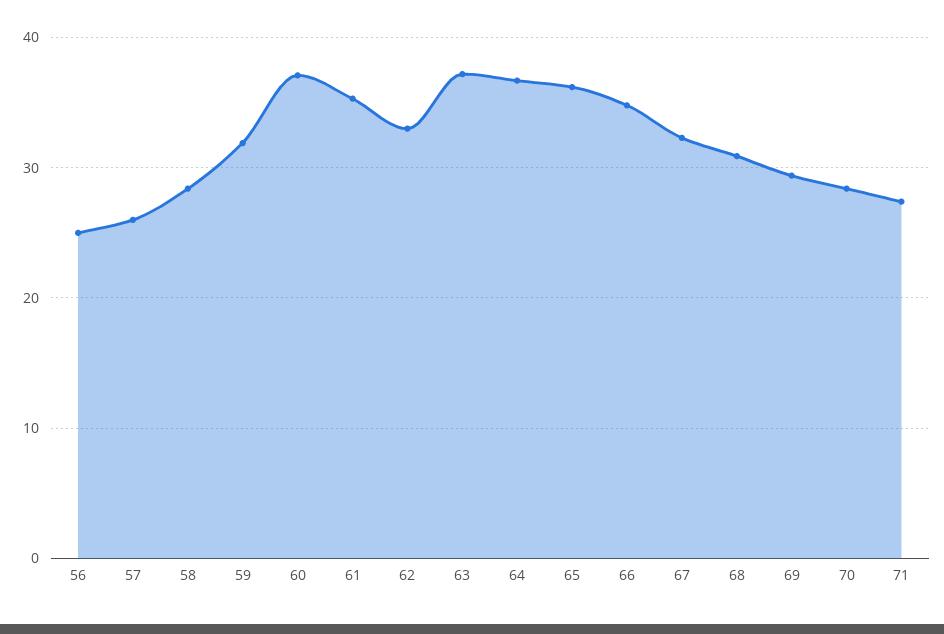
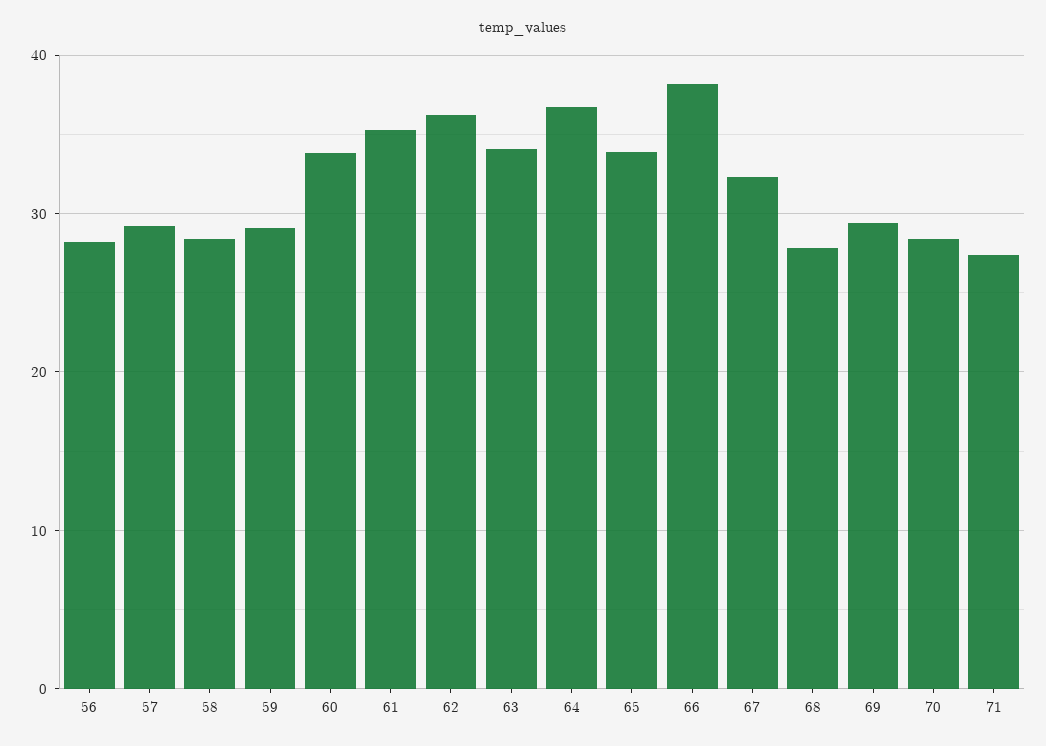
56: 25 -> 28
57: 26 -> 29
59: 32 -> 29
60: 37 -> 34
62: 33 -> 36
63: 37 -> 34
65: 36 -> 34
66: 35 -> 38
68: 31 -> 28

